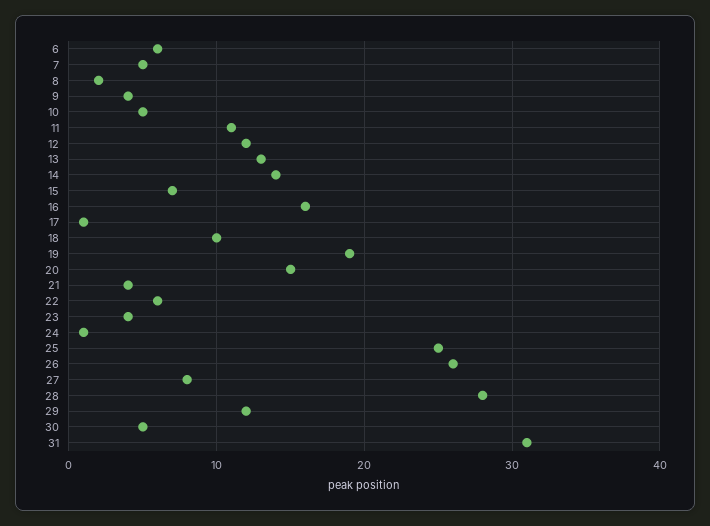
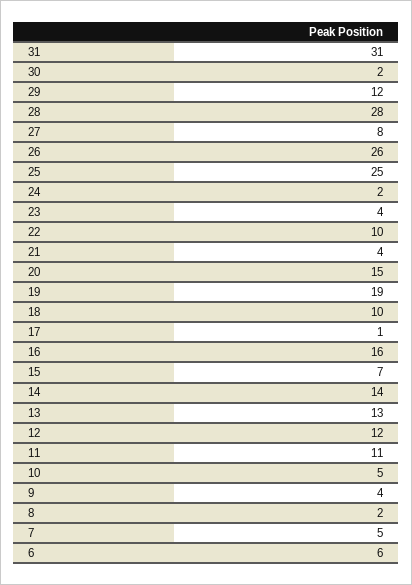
22: 6 -> 10
24: 1 -> 2
30: 5 -> 2

